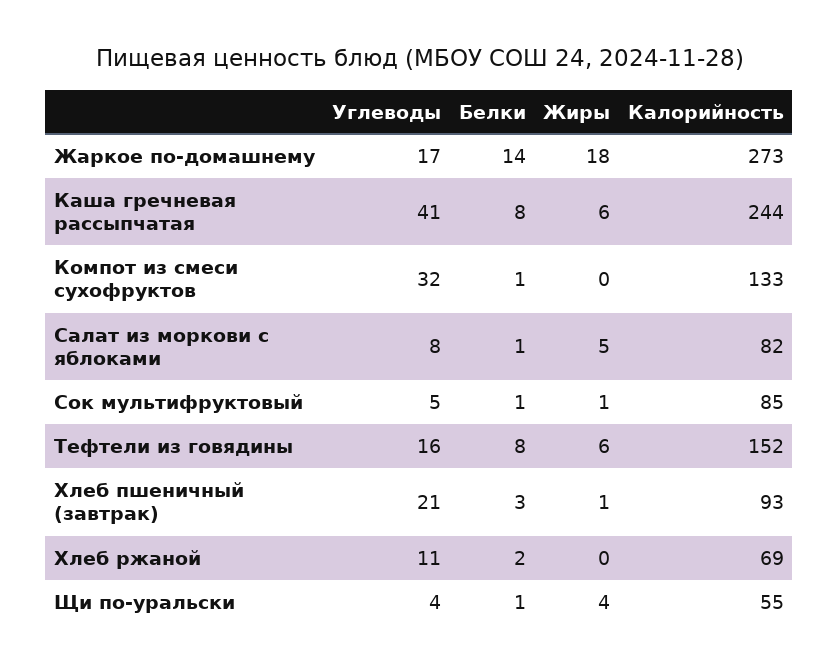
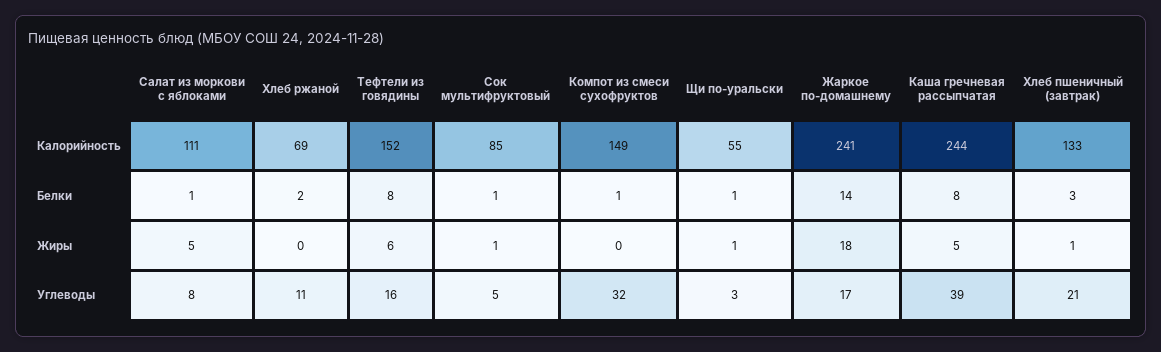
Калорийность, Жаркое по-домашнему: 273 -> 241
Углеводы, Каша гречневая рассыпчатая: 41 -> 39
Жиры, Каша гречневая рассыпчатая: 6 -> 5
Калорийность, Компот из смеси сухофруктов: 133 -> 149
Калорийность, Салат из моркови с яблоками: 82 -> 111
Калорийность, Хлеб пшеничный (завтрак): 93 -> 133
Углеводы, Щи по-уральски: 4 -> 3
Жиры, Щи по-уральски: 4 -> 1

